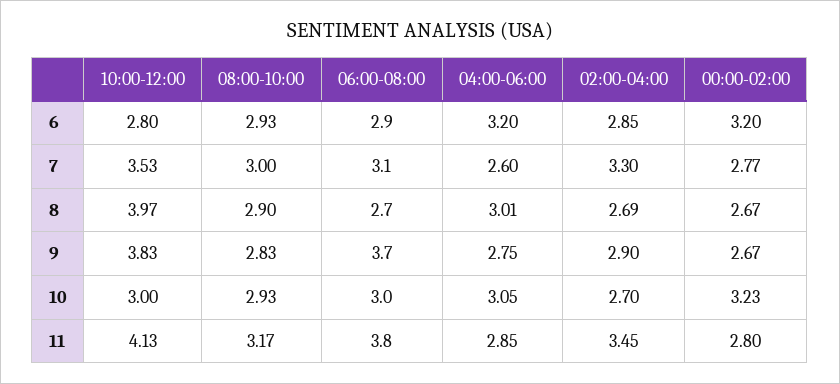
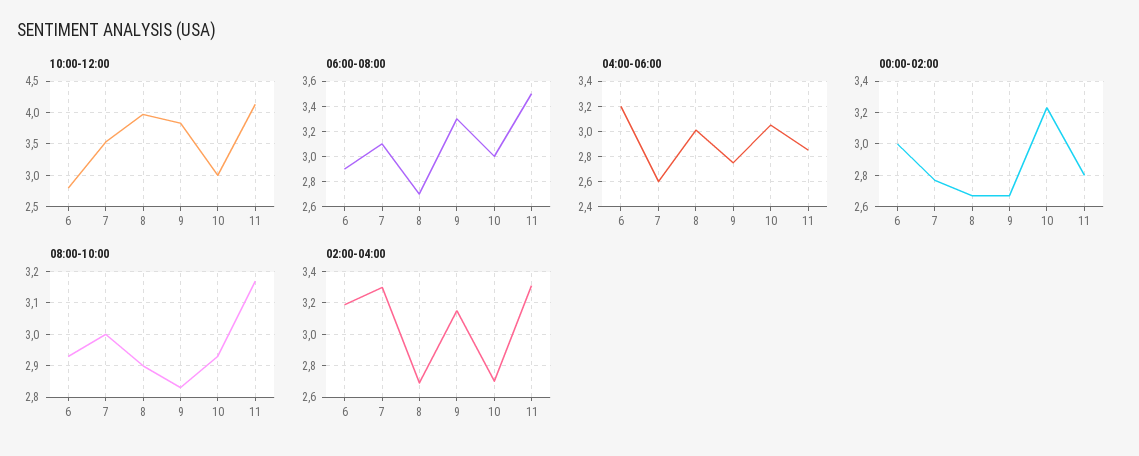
02:00-04:00, 6: 2.85 -> 3.2
00:00-02:00, 6: 3.2 -> 3
06:00-08:00, 9: 3.7 -> 3.3
02:00-04:00, 9: 2.9 -> 3.15
06:00-08:00, 11: 3.8 -> 3.5
02:00-04:00, 11: 3.45 -> 3.3

